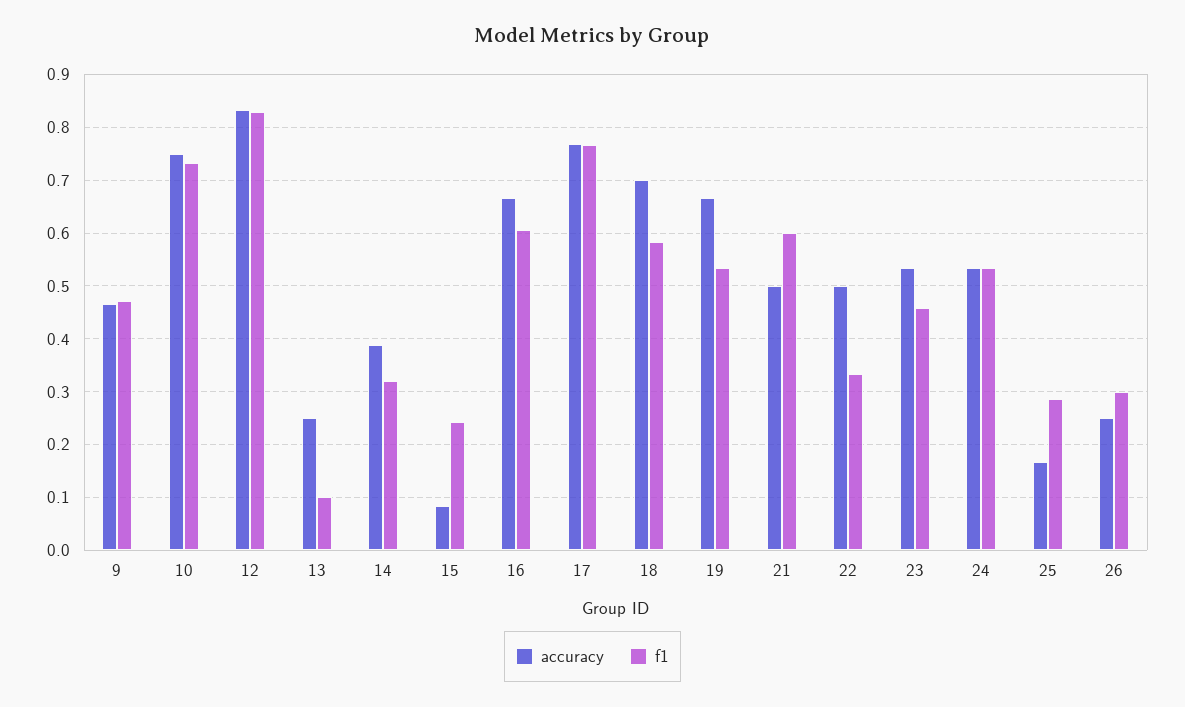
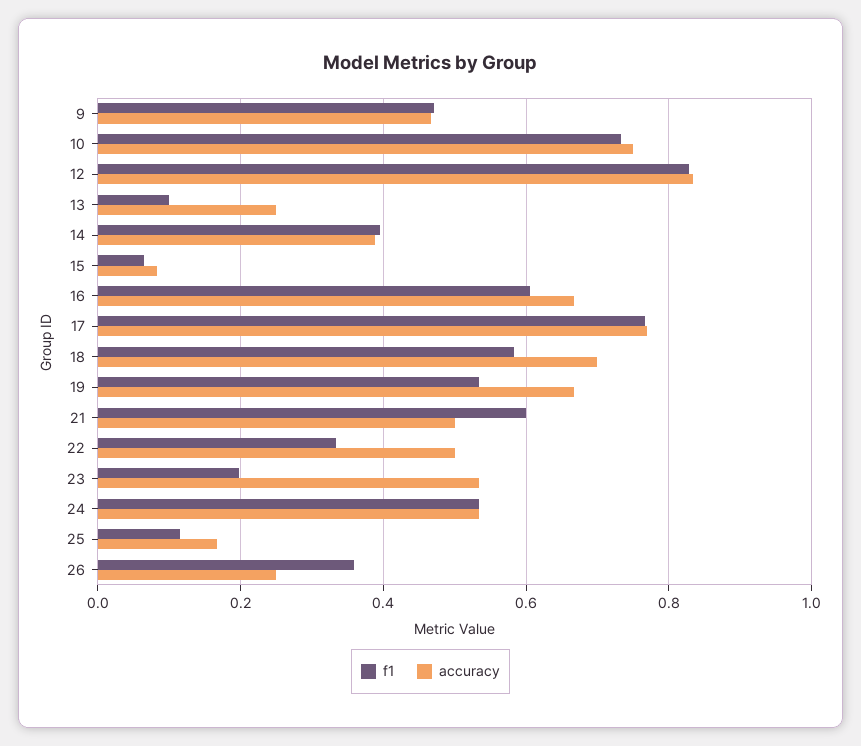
f1, 14: 0.32 -> 0.4
f1, 15: 0.24 -> 0.06
f1, 23: 0.46 -> 0.2
f1, 25: 0.28 -> 0.12
f1, 26: 0.3 -> 0.36

